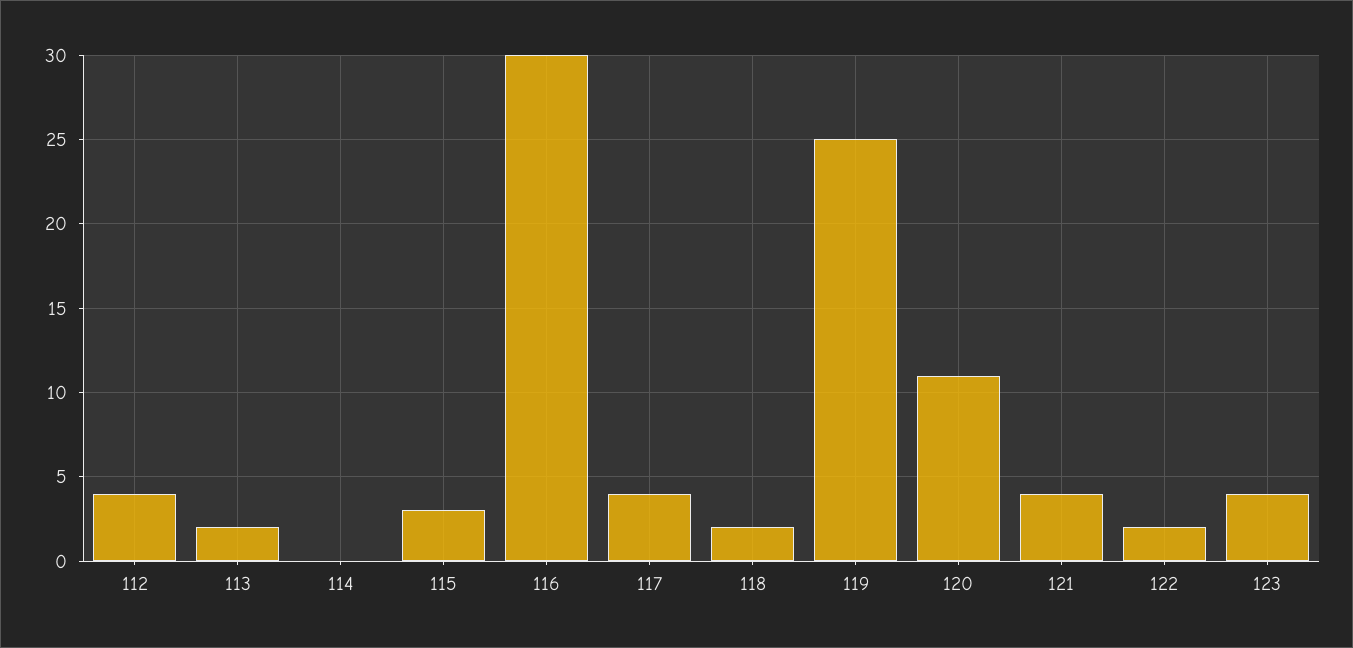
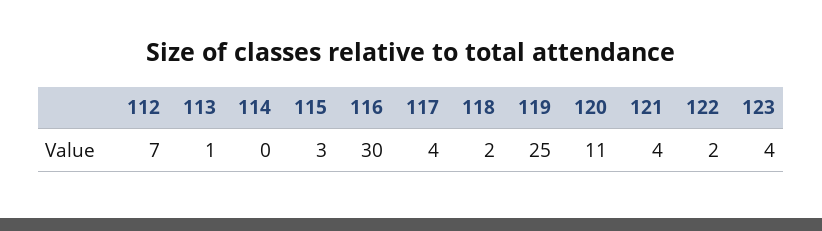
112: 4 -> 7
113: 2 -> 1

